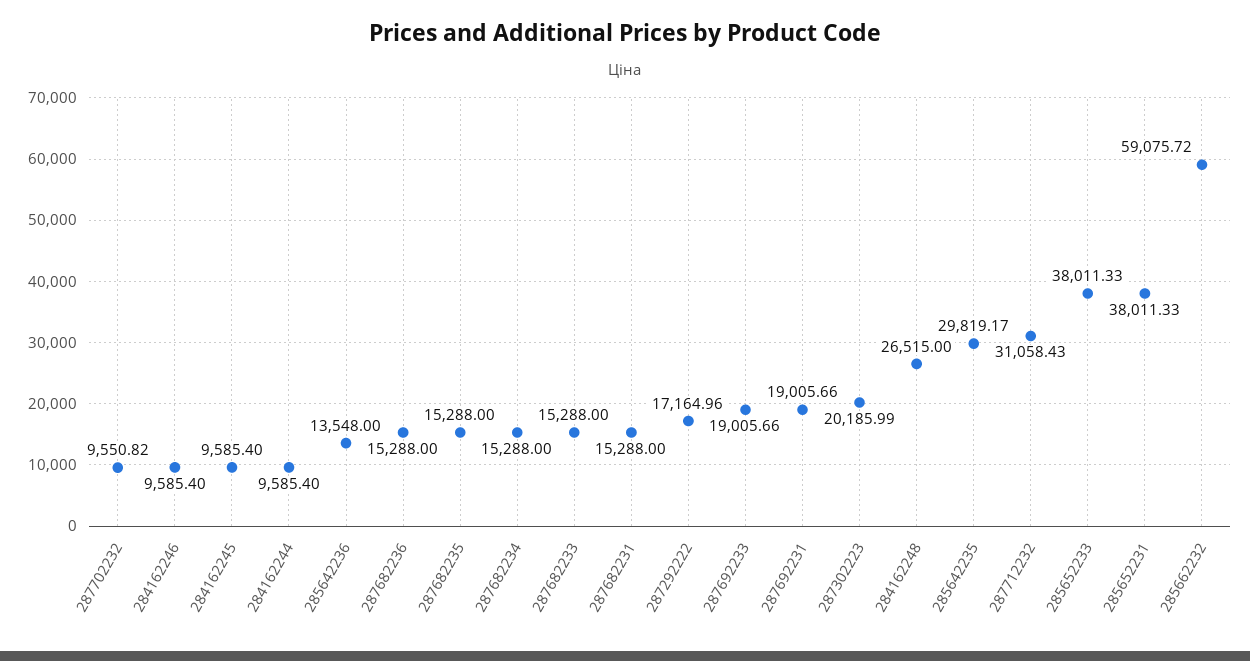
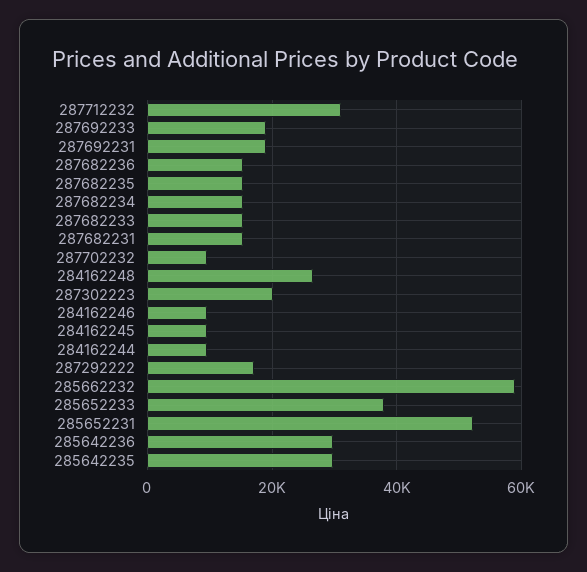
285642236: 13548 -> 30000
285652231: 38011.33 -> 52000

